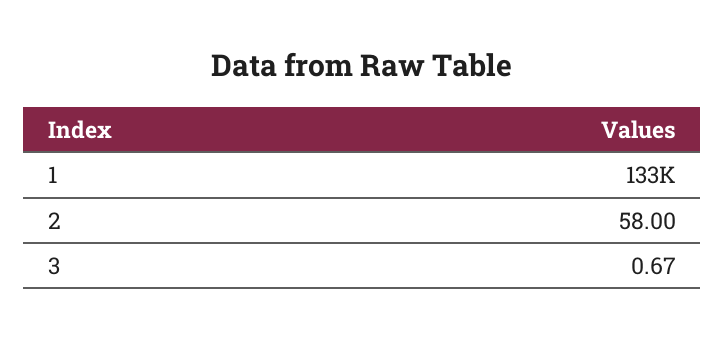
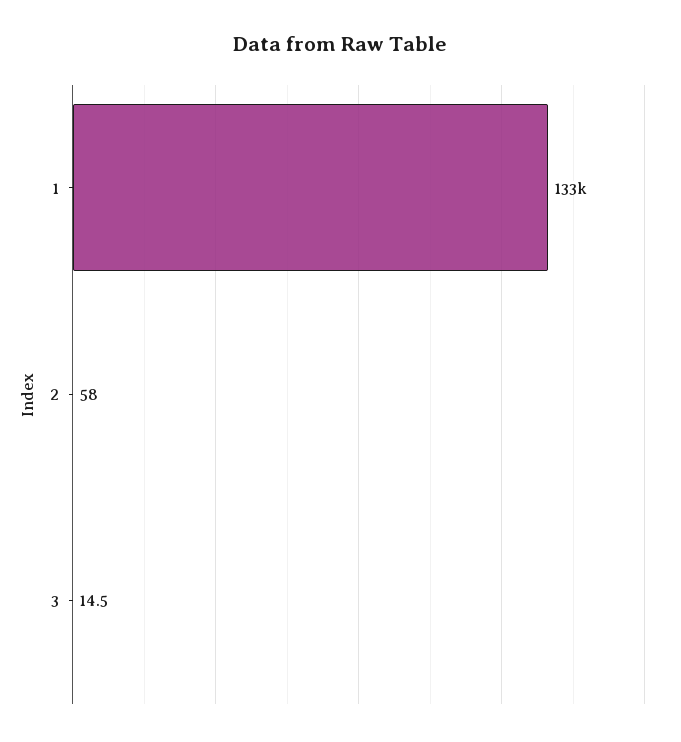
3: 0.67 -> 14.5

